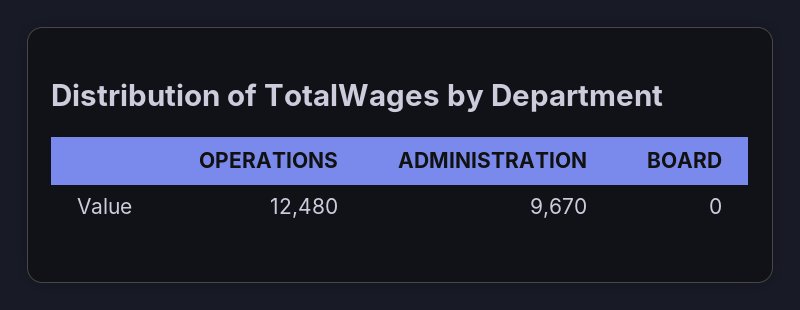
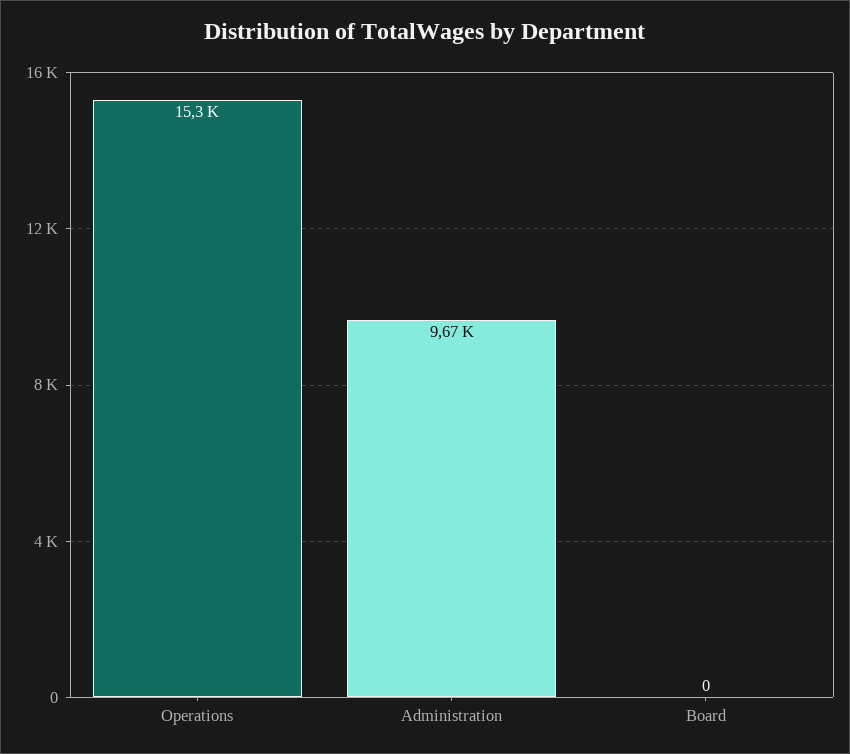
OPERATIONS: 12480 -> 15300

